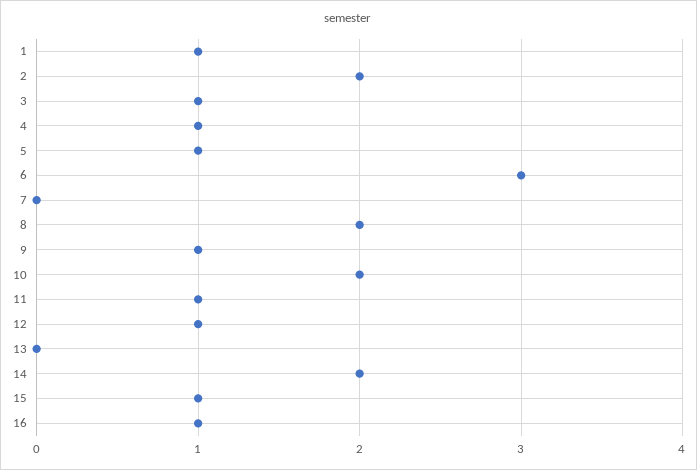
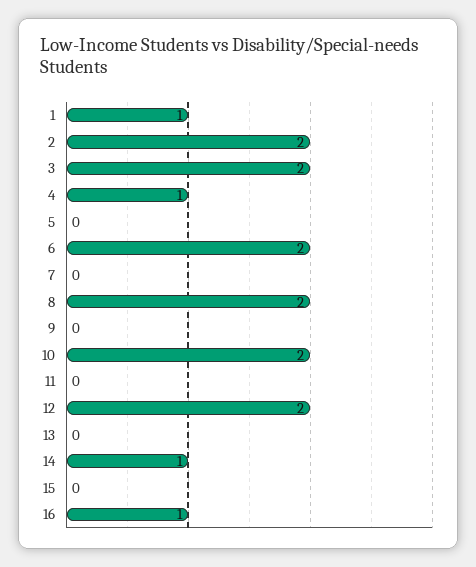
3: 1 -> 2
5: 1 -> 0
6: 3 -> 2
9: 1 -> 0
11: 1 -> 0
12: 1 -> 2
14: 2 -> 1
15: 1 -> 0

